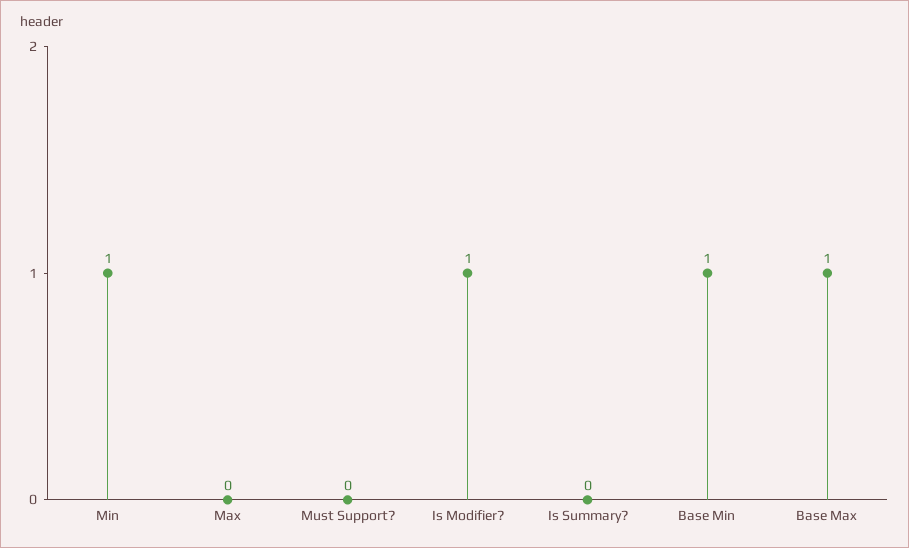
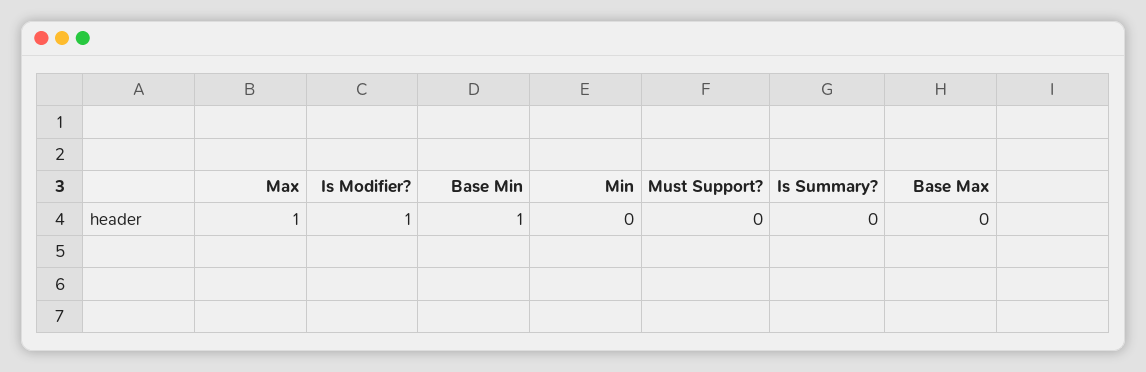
Min: 1 -> 0
Max: 0 -> 1
Base Max: 1 -> 0

